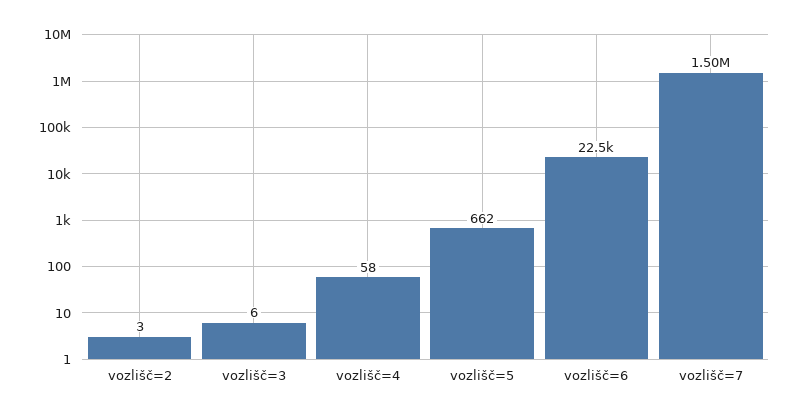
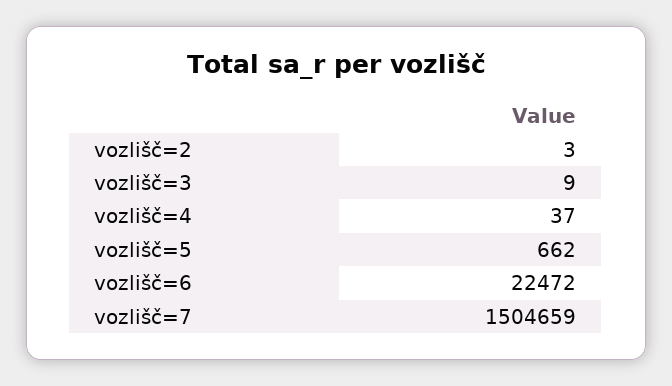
vozlišč=3: 6 -> 9
vozlišč=4: 58 -> 37

